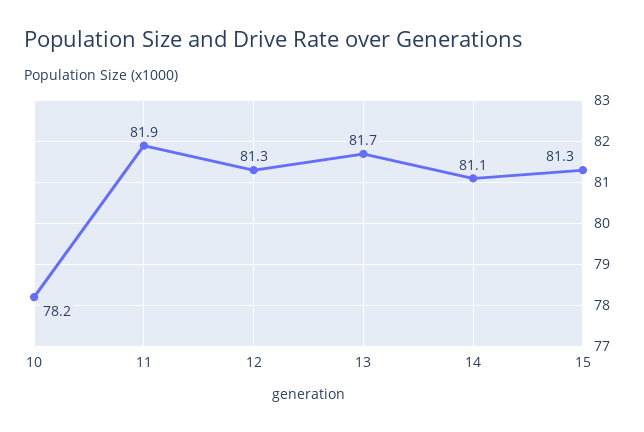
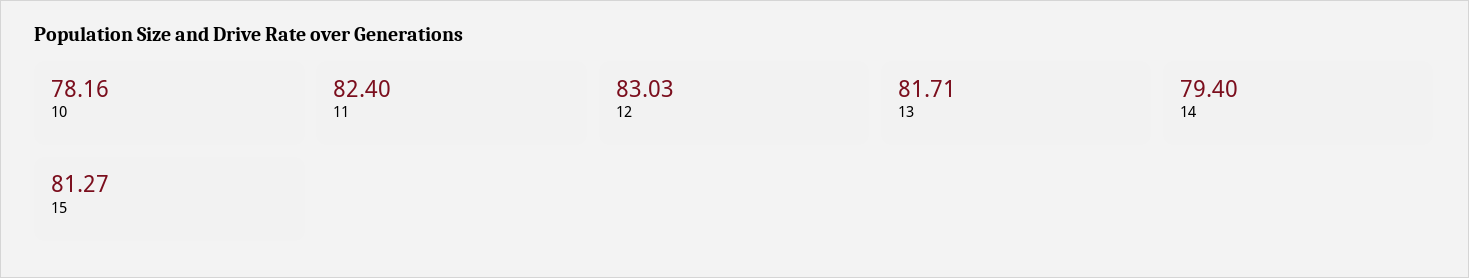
11: 81.9 -> 82.4
12: 81.3 -> 83.03
14: 81.1 -> 79.4

